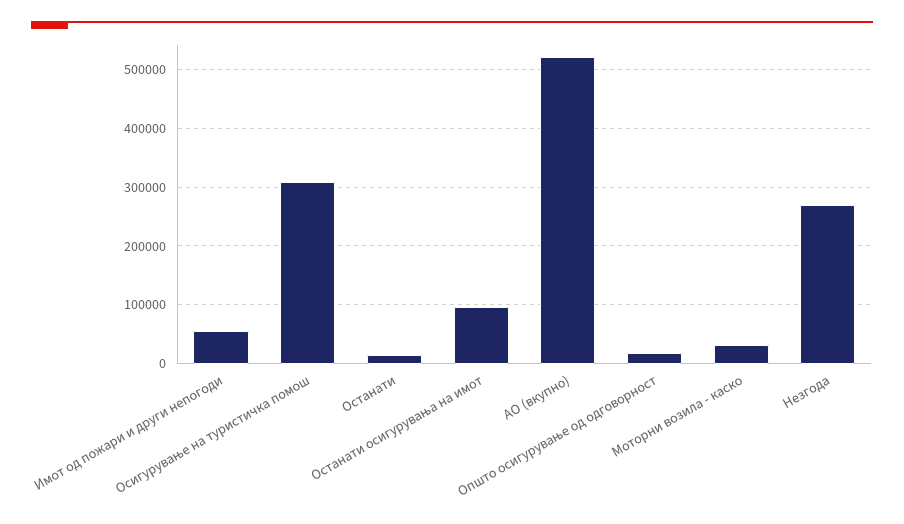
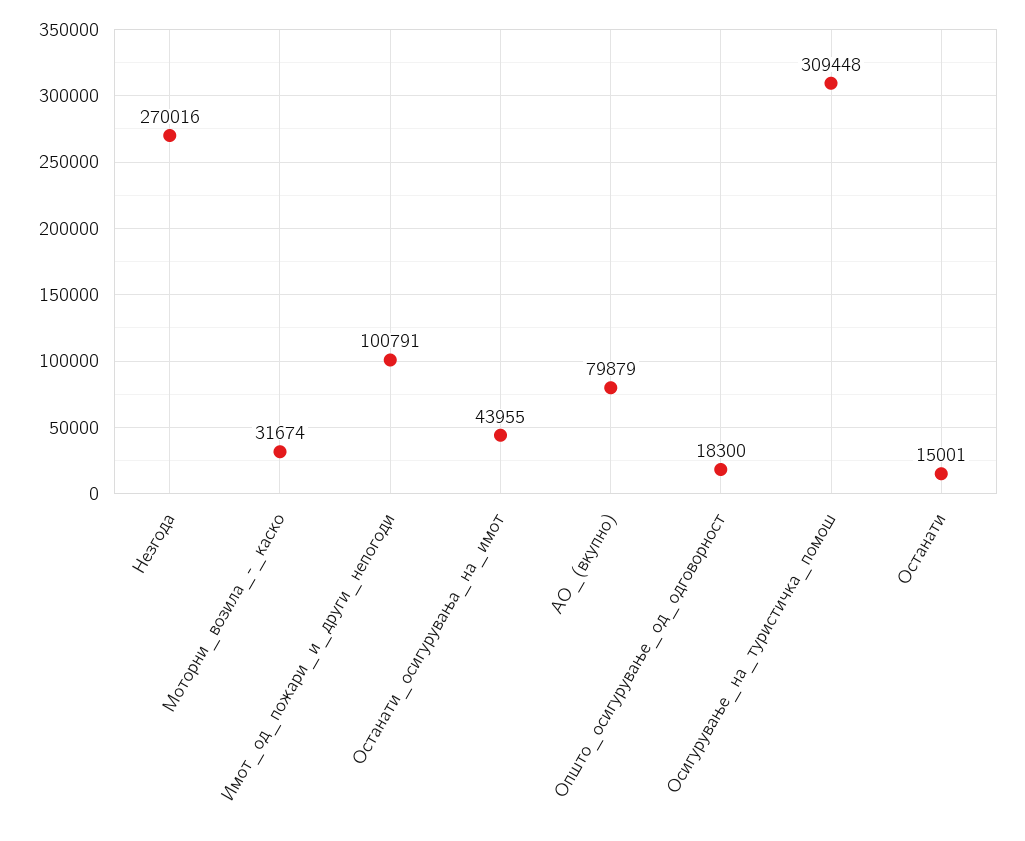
Имот од пожари и други непогоди: 60000 -> 100791
Останати осигурувања на имот: 100000 -> 43955
АО (вкупно): 520000 -> 79879

